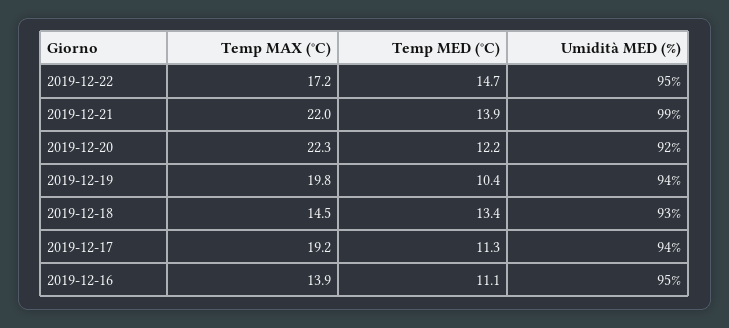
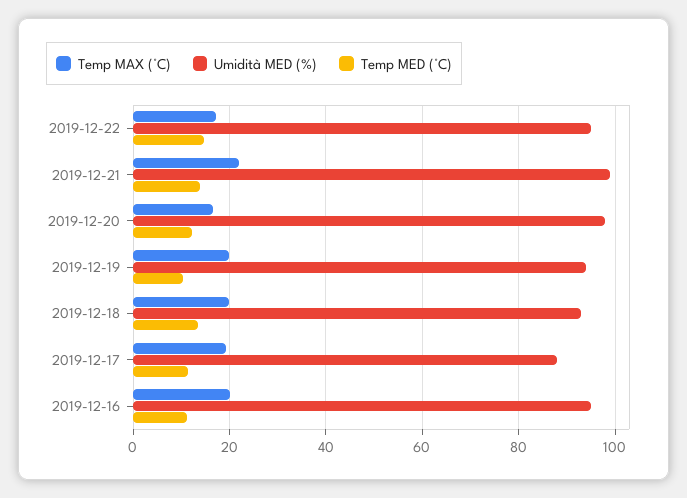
Temp MAX (°C), 2019-12-20: 22.3 -> 16
Umidità MED (%), 2019-12-20: 92 -> 98
Temp MAX (°C), 2019-12-18: 14.5 -> 20
Umidità MED (%), 2019-12-17: 94 -> 88
Temp MAX (°C), 2019-12-16: 13.9 -> 20

